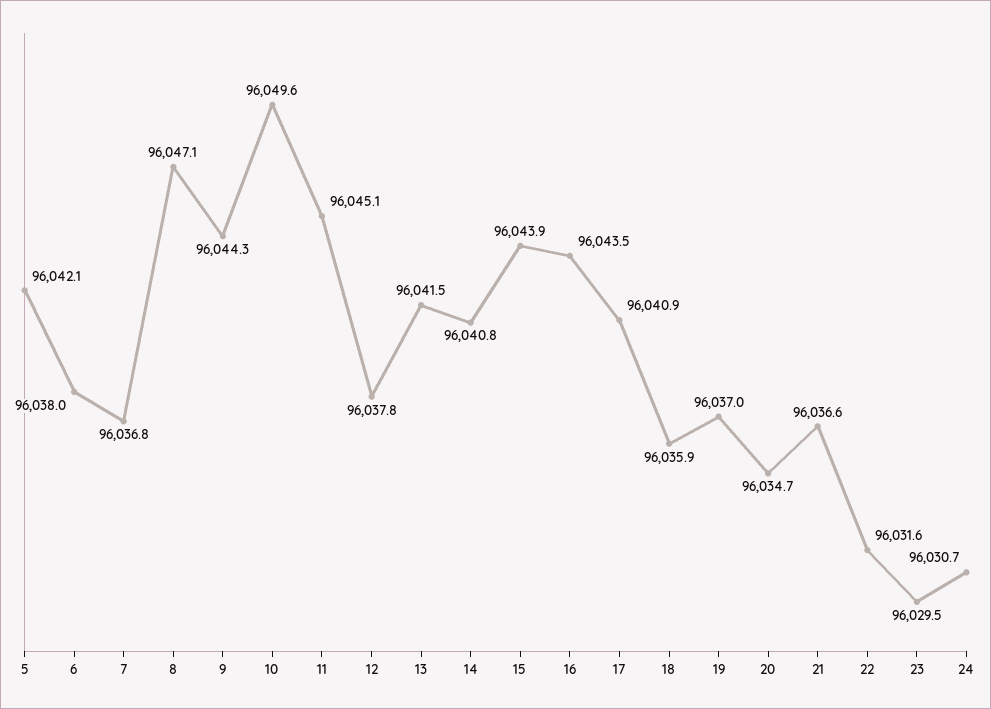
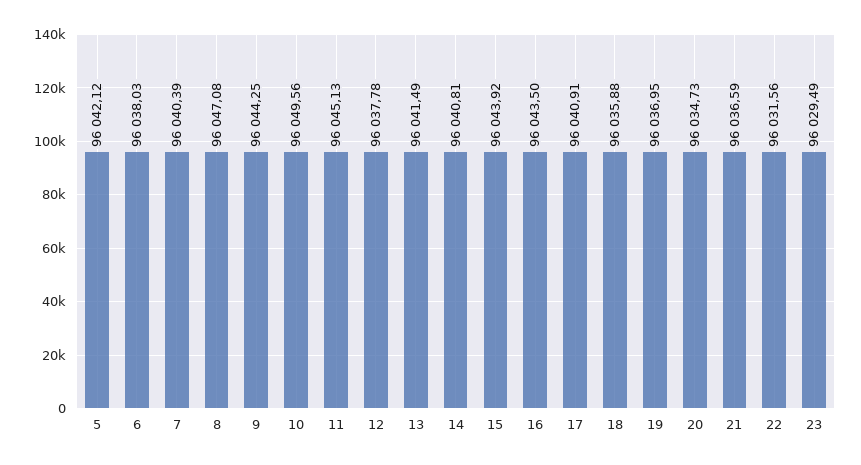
7: 96036.8 -> 96040.39
24: 96030.7 -> none

